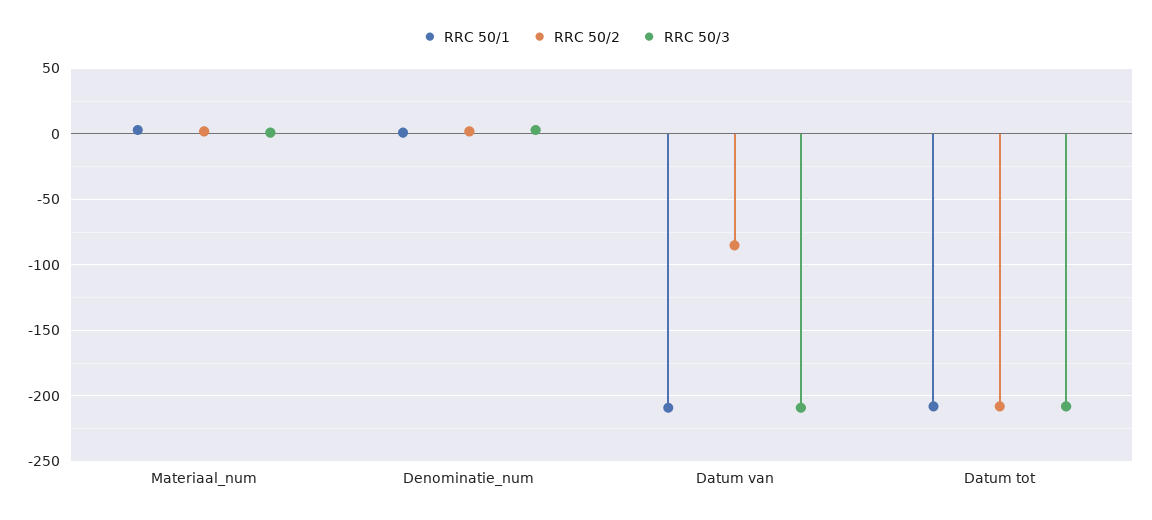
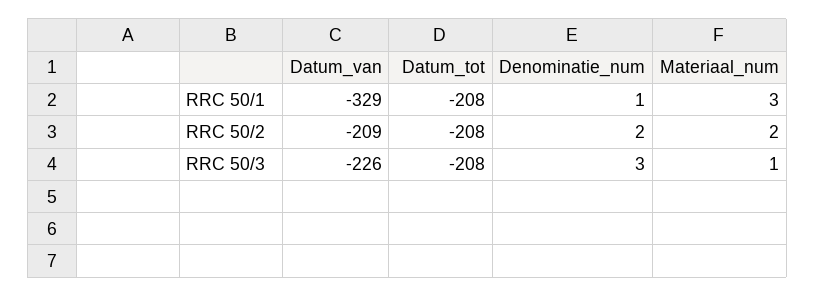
RRC 50/1, Datum van: -210 -> -329
RRC 50/2, Datum van: -85 -> -209
RRC 50/3, Datum van: -210 -> -226

